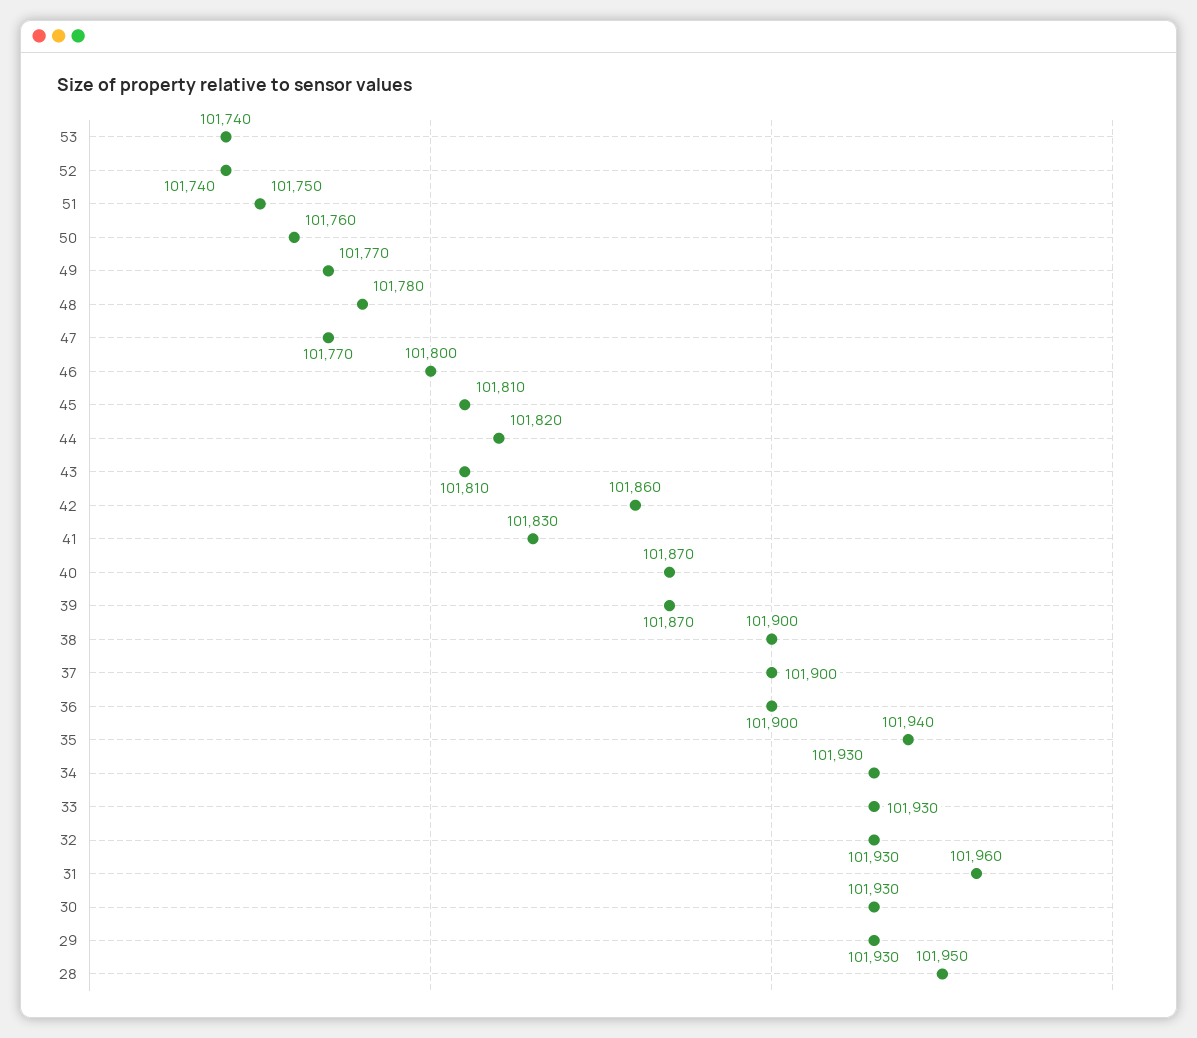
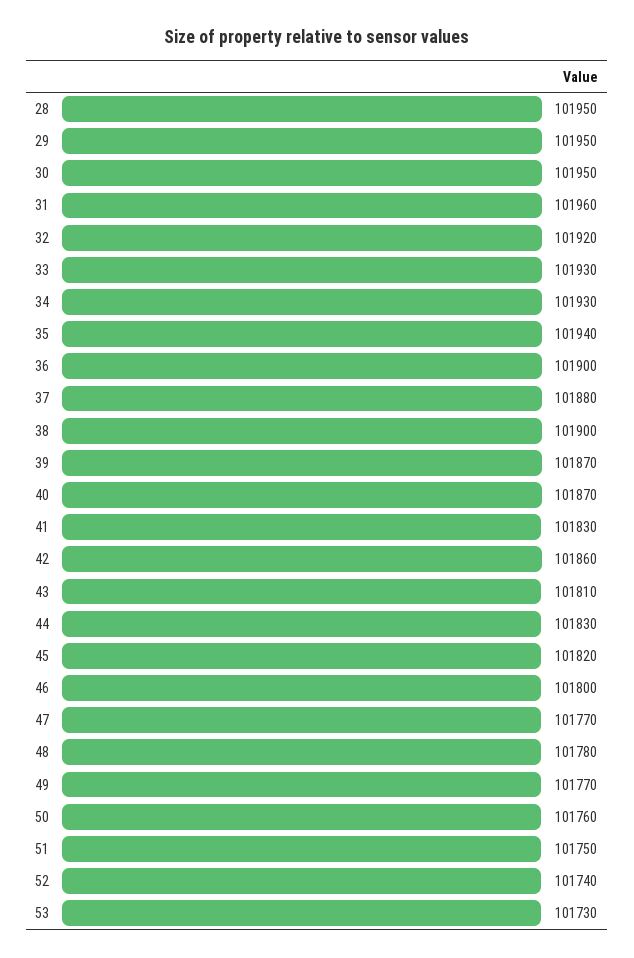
53: 101740 -> 101730
45: 101810 -> 101820
44: 101820 -> 101830
37: 101900 -> 101880
32: 101930 -> 101920
30: 101930 -> 101950
29: 101930 -> 101950

